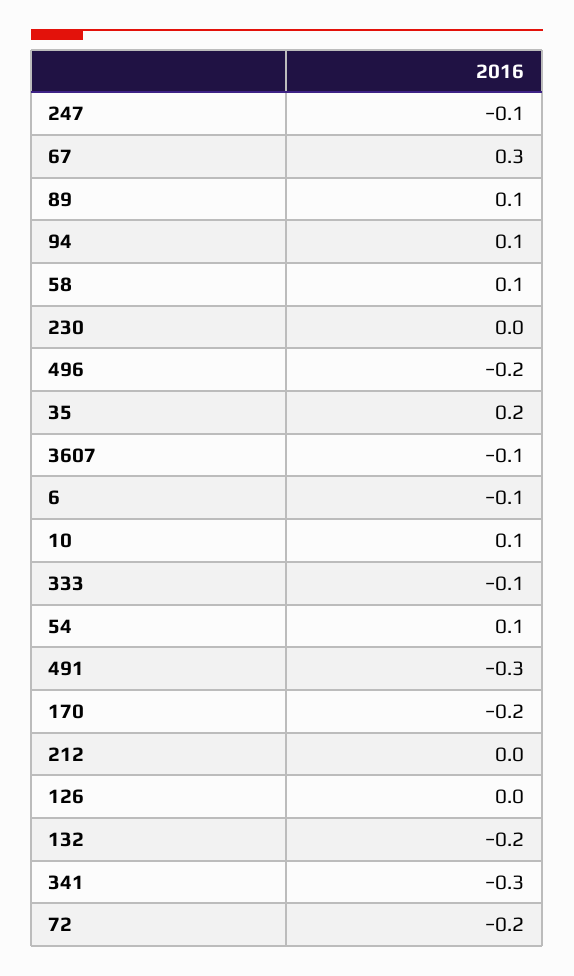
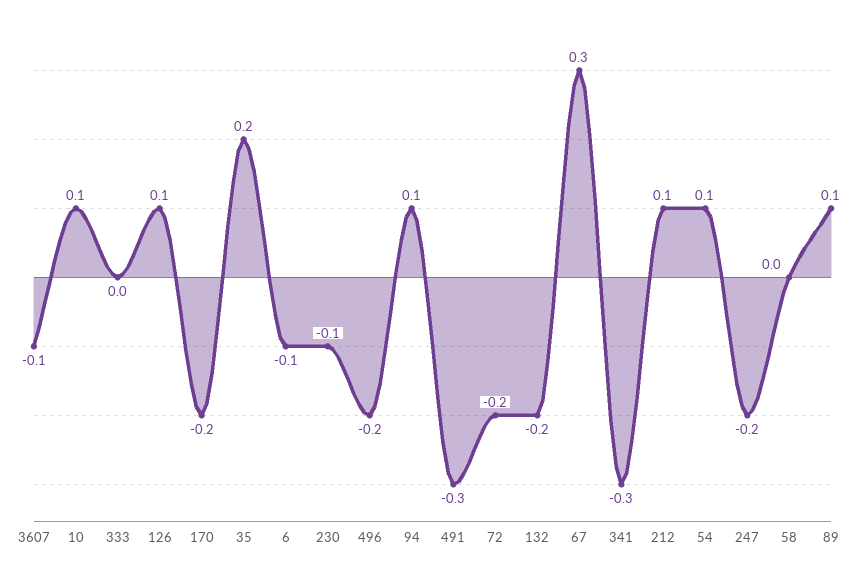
247: -0.1 -> -0.2
58: 0.1 -> 0
230: 0 -> -0.1
333: -0.1 -> 0
212: 0 -> 0.1
126: 0 -> 0.1

